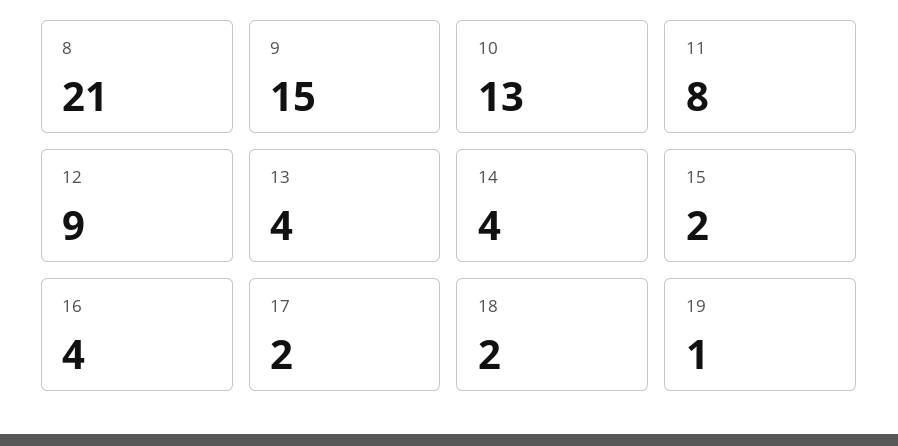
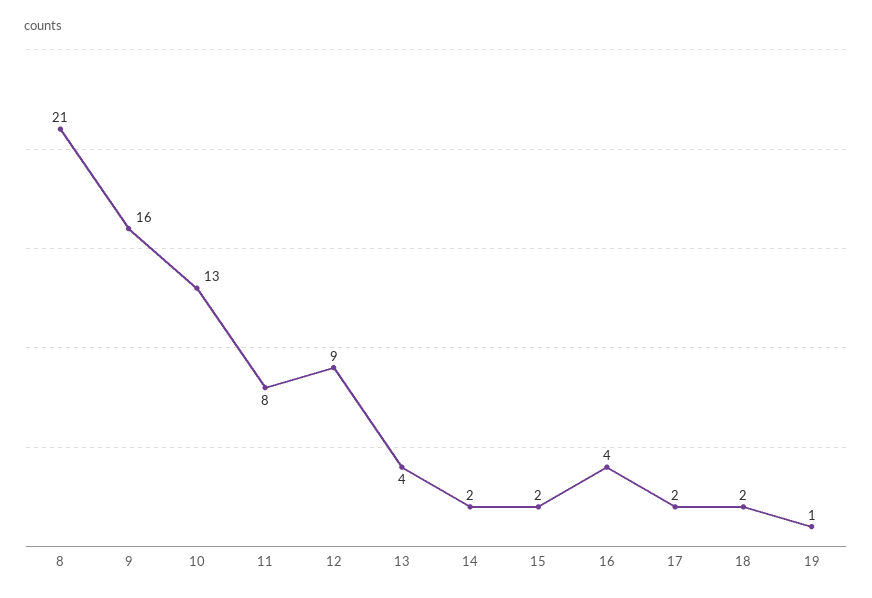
9: 15 -> 16
14: 4 -> 2

